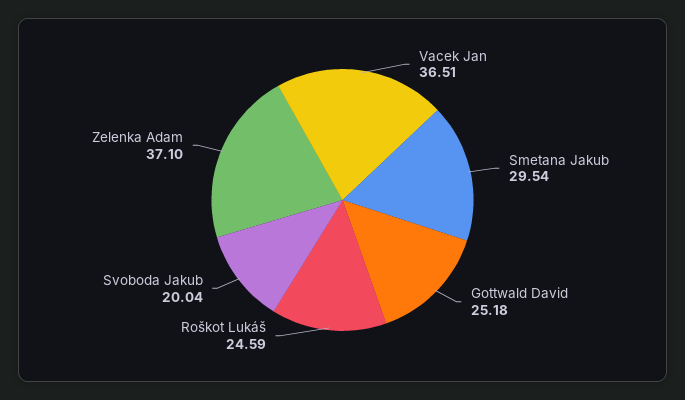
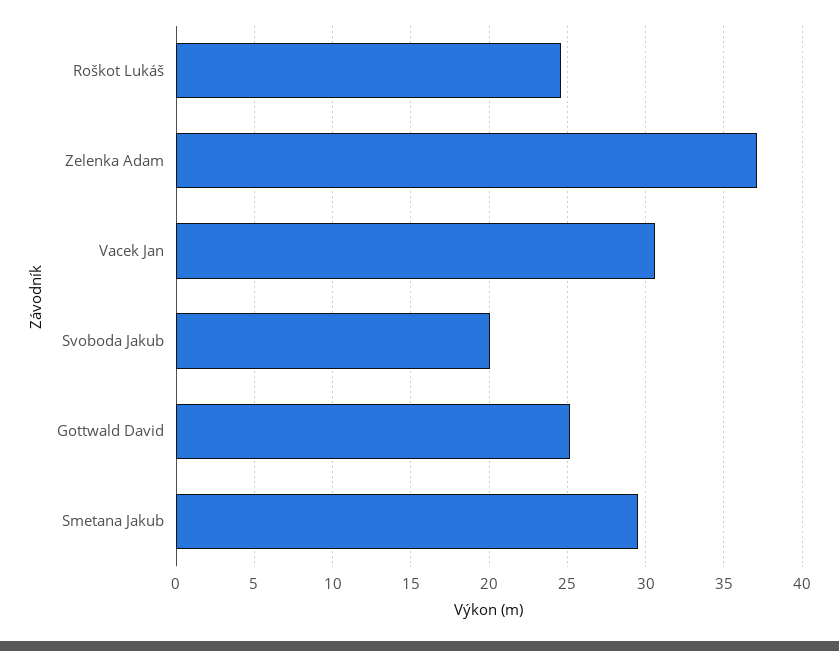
Vacek Jan: 36.51 -> 30.5

